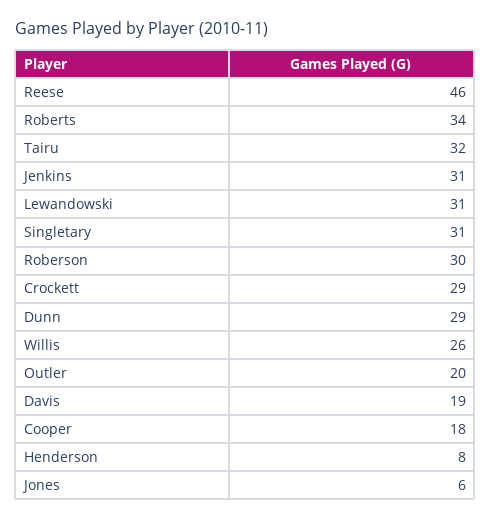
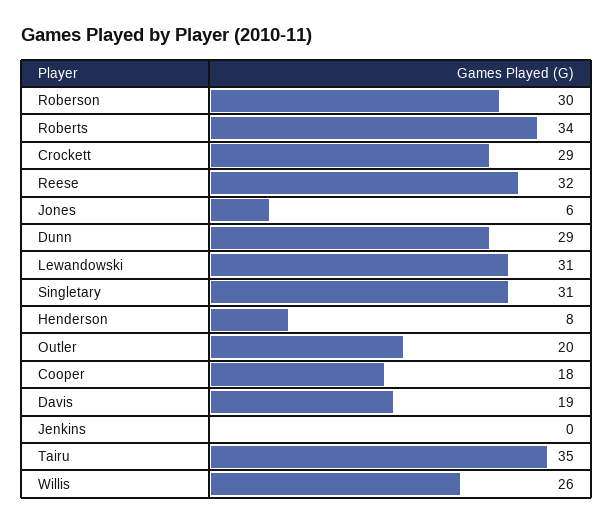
Reese: 46 -> 32
Tairu: 32 -> 35
Jenkins: 31 -> 0

